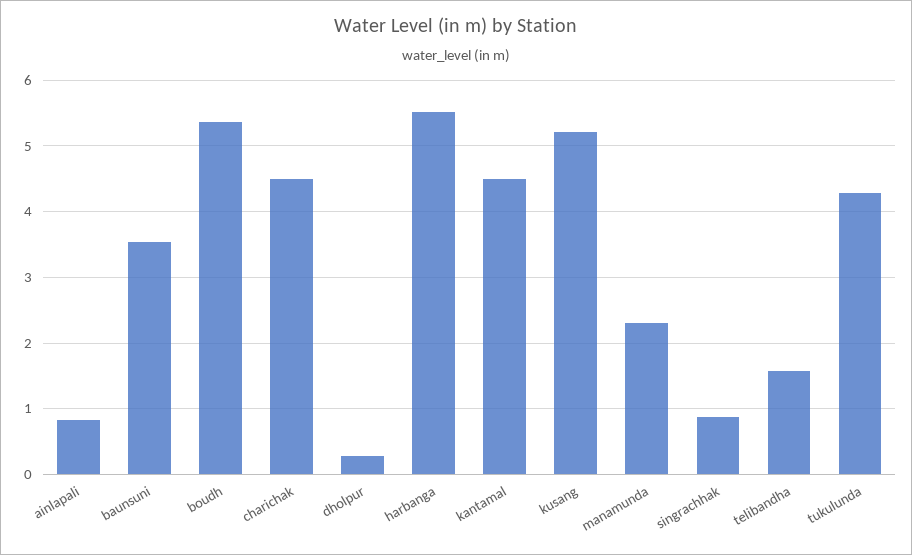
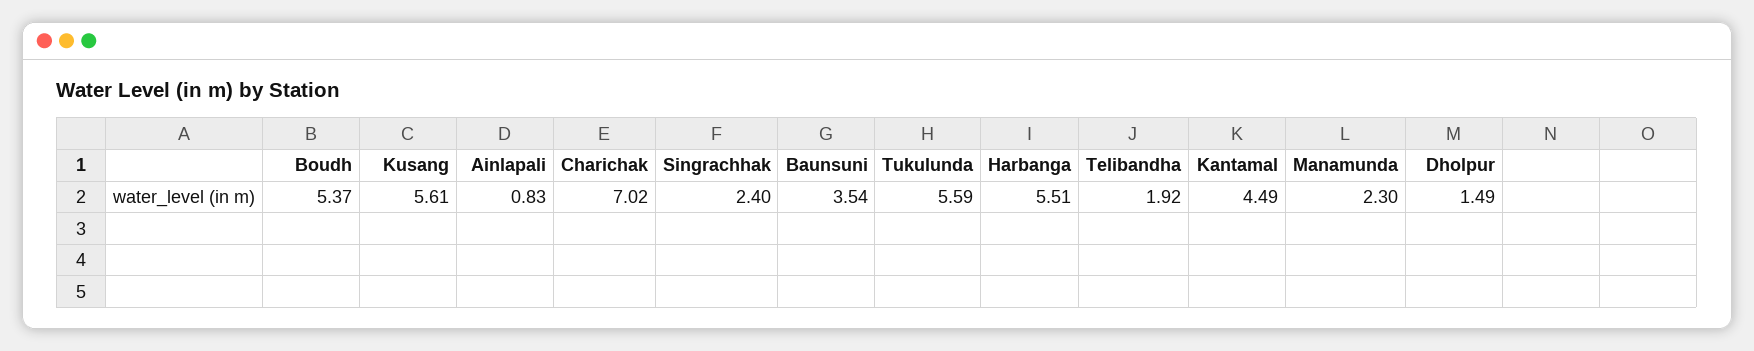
charichak: 4.5 -> 7.02
dholpur: 0.3 -> 1.49
kusang: 5.2 -> 5.61
singrachhak: 0.9 -> 2.4
telibandha: 1.6 -> 1.92
tukulunda: 4.3 -> 5.59

